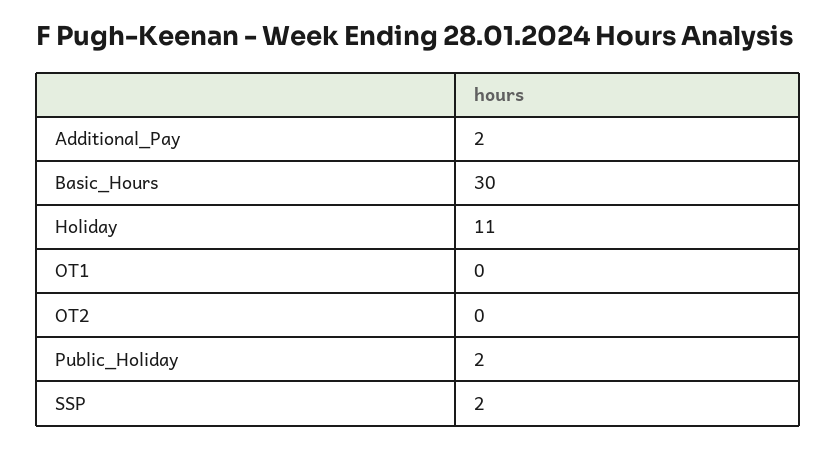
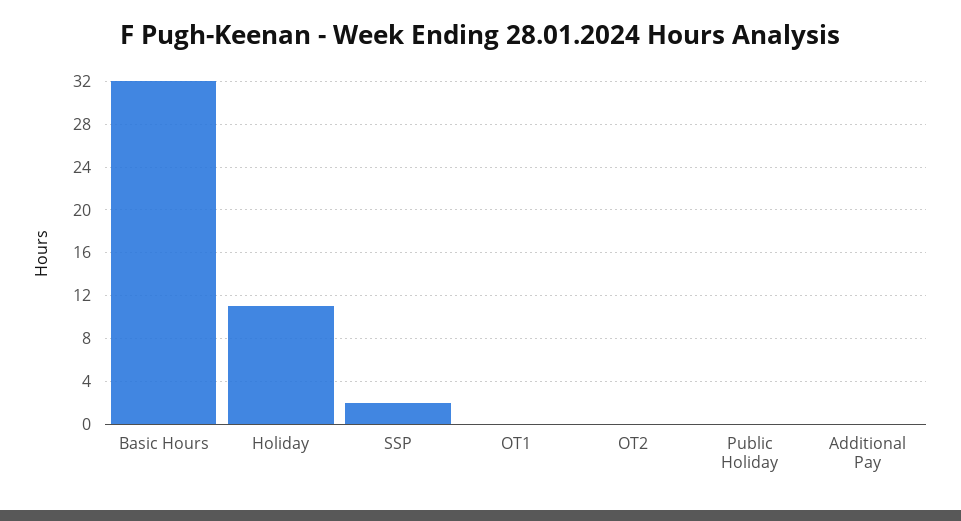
Additional_Pay: 2 -> 0
Basic_Hours: 30 -> 32
Public_Holiday: 2 -> 0

